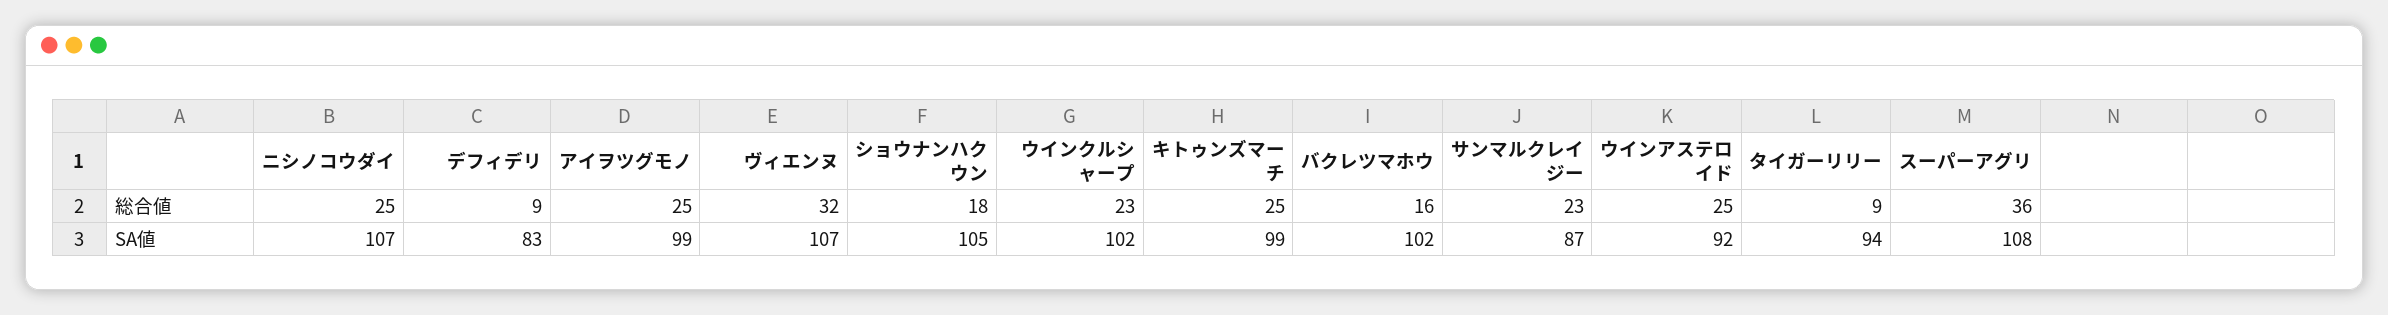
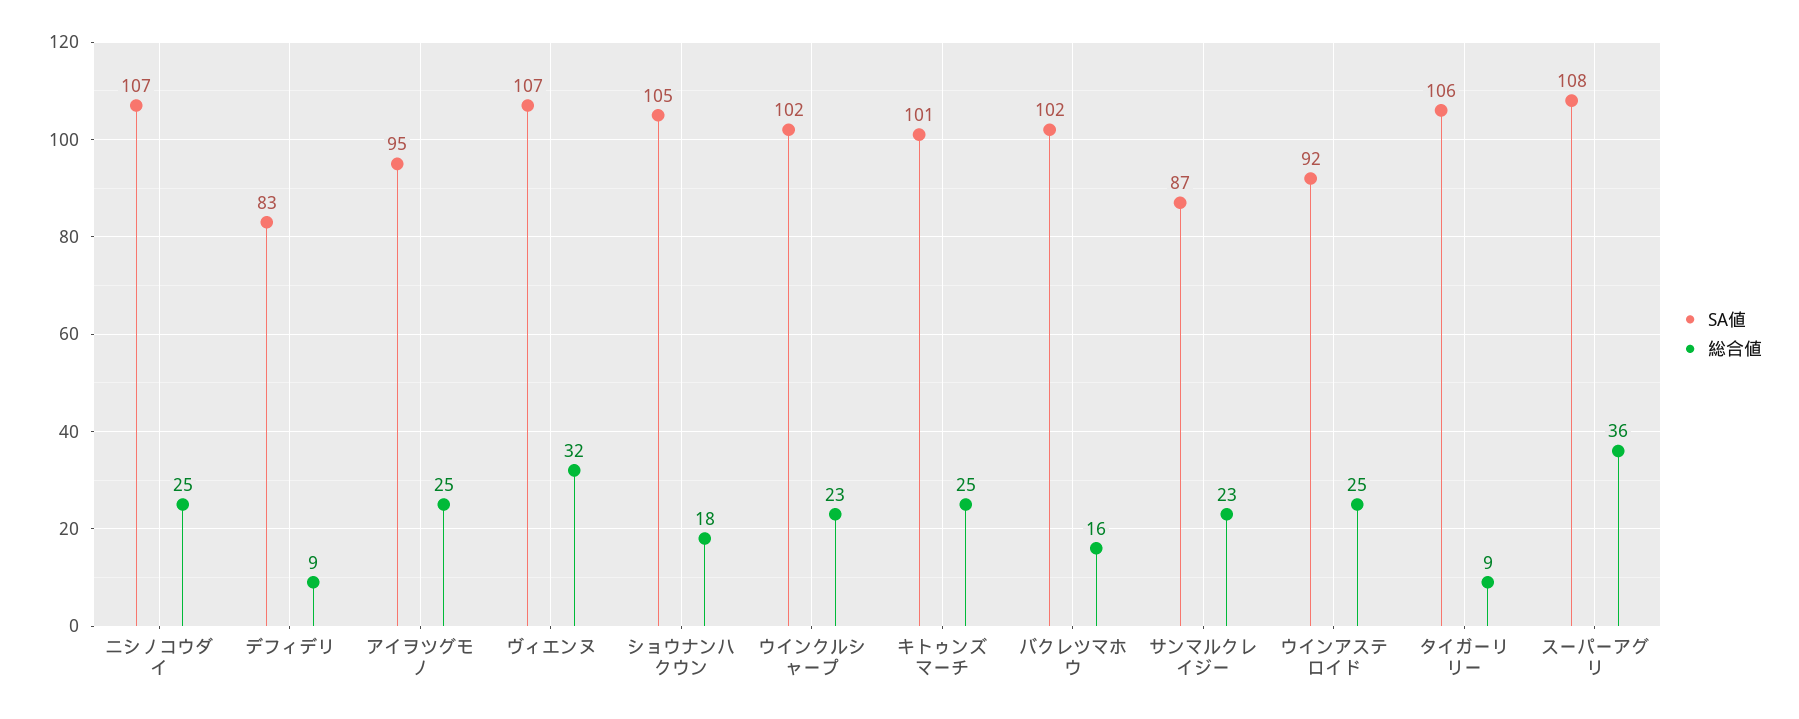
SA値, アイヲツグモノ: 99 -> 95
SA値, キトゥンズマーチ: 99 -> 101
SA値, タイガーリリー: 94 -> 106

